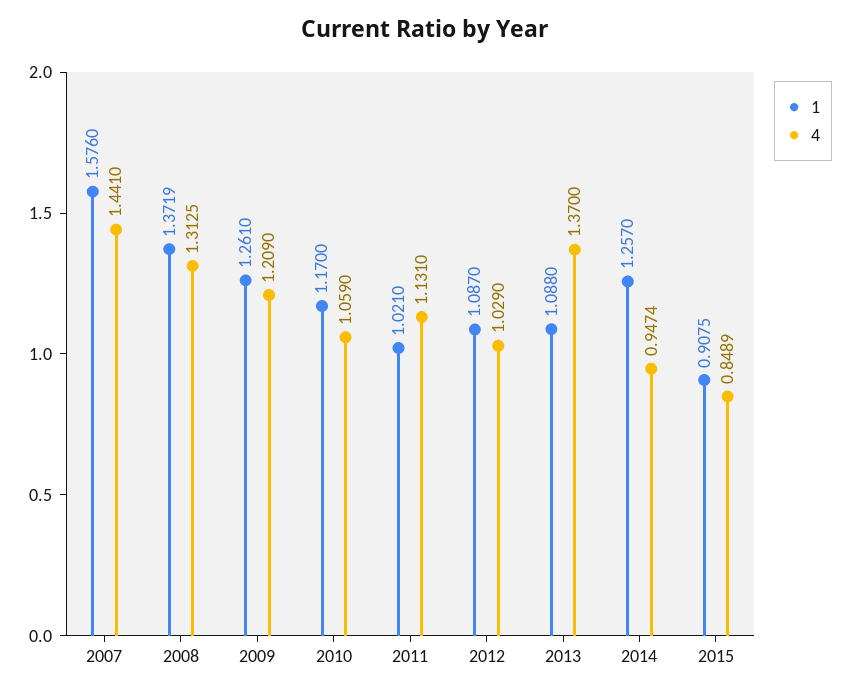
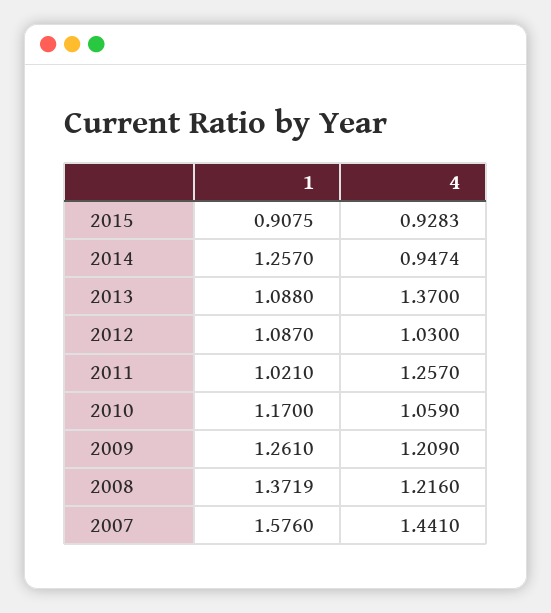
4, 2008: 1.3125 -> 1.216
4, 2011: 1.131 -> 1.257
4, 2012: 1.029 -> 1.03
4, 2015: 0.8489 -> 0.9283

